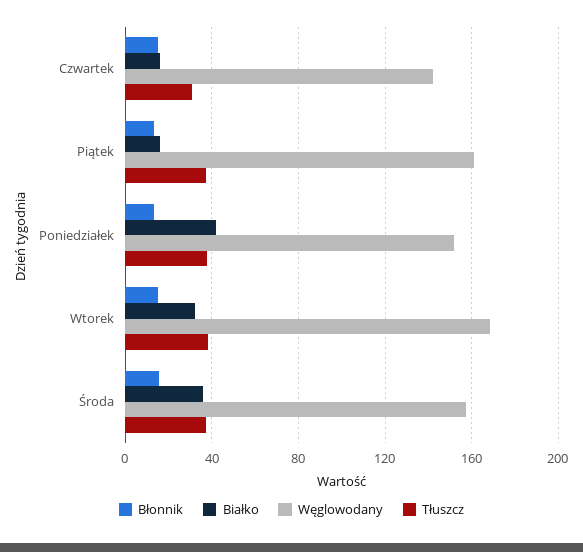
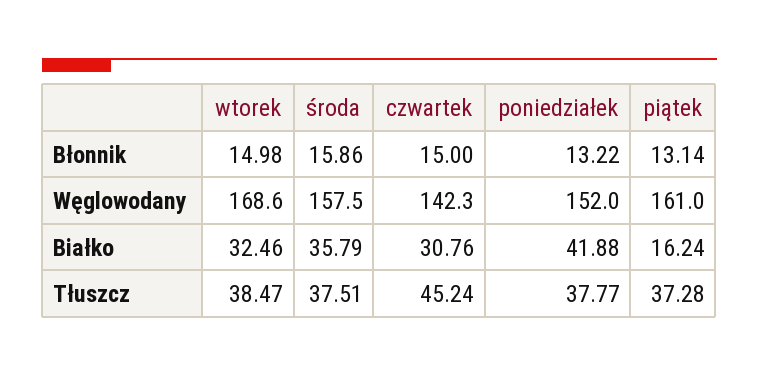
Białko, Czwartek: 15 -> 30.76
Tłuszcz, Czwartek: 30 -> 45.24

